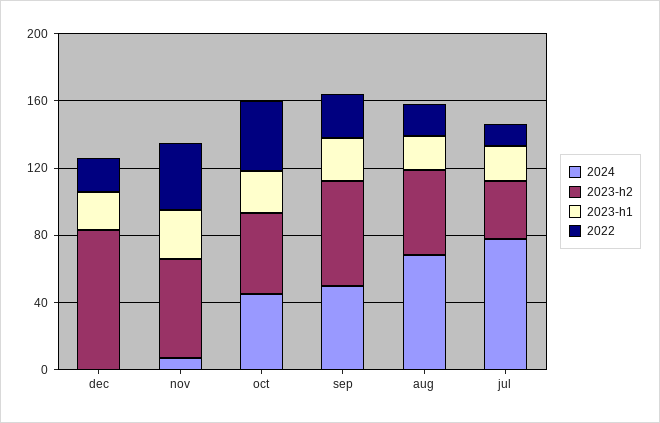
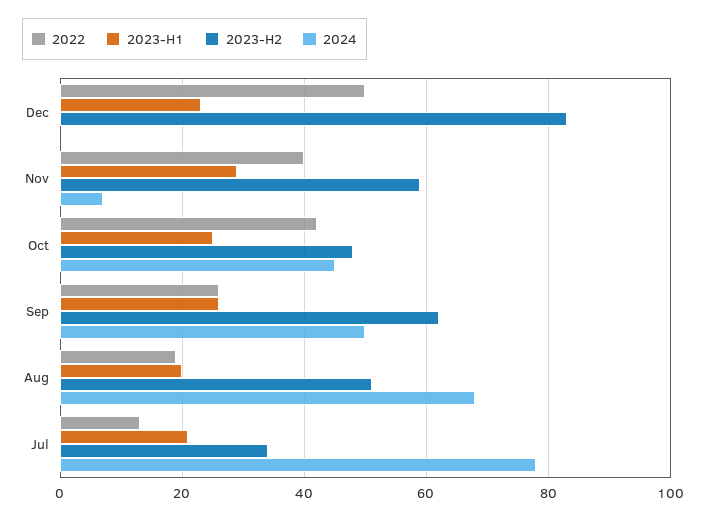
2022, dec: 20 -> 50

